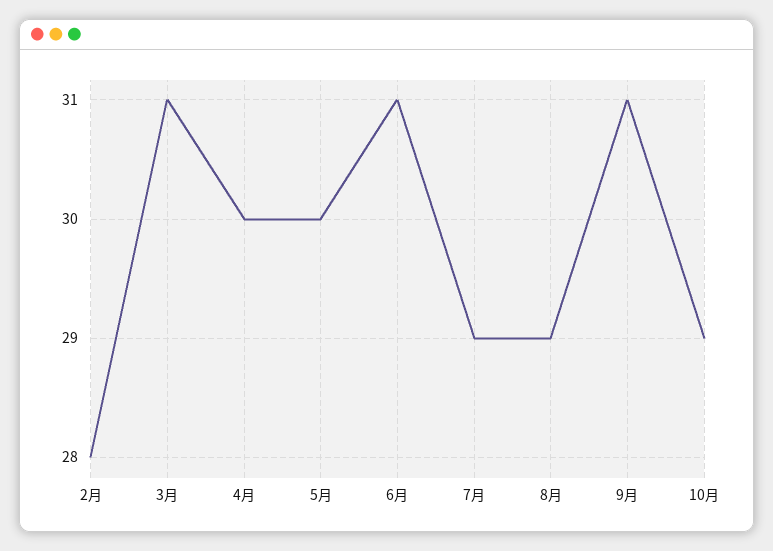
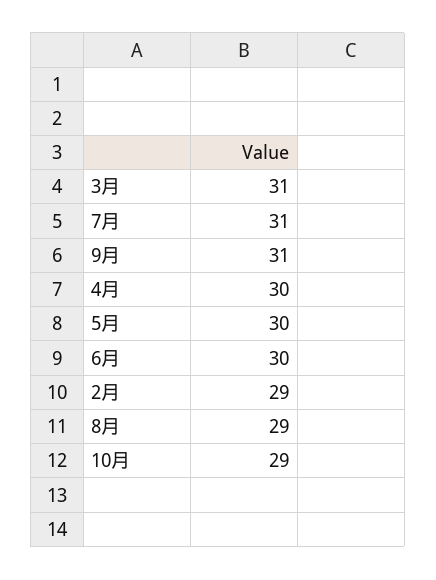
2月: 28 -> 29
6月: 31 -> 30
7月: 29 -> 31

